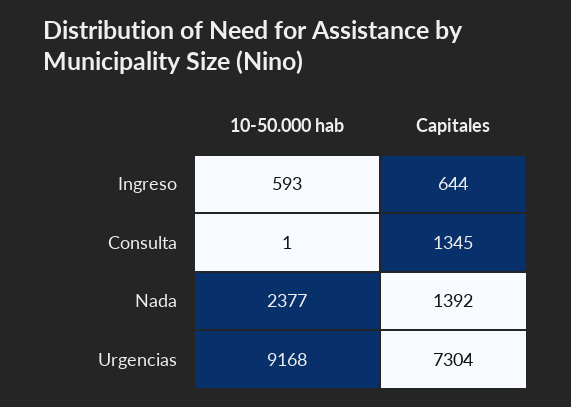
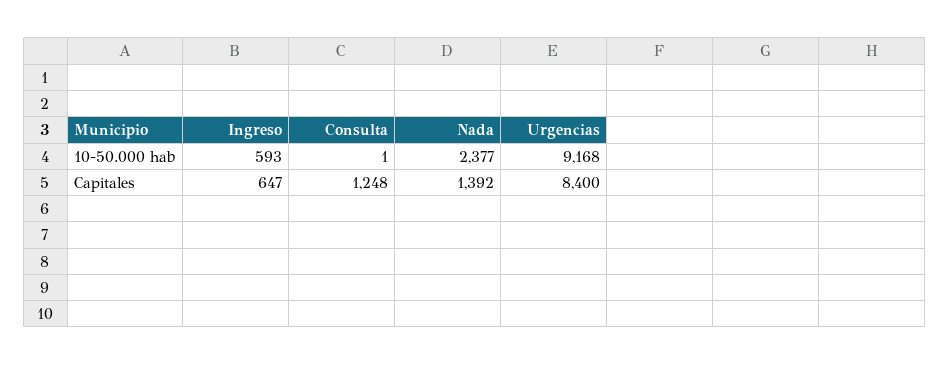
Capitales, Ingreso: 644 -> 647
Capitales, Consulta: 1345 -> 1248
Capitales, Urgencias: 7304 -> 8400

